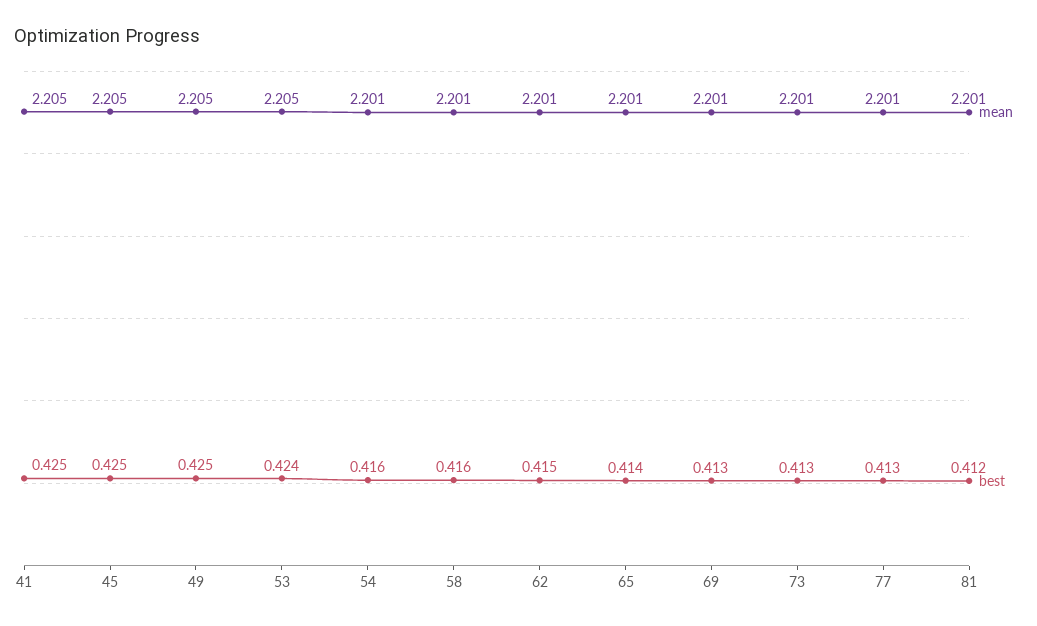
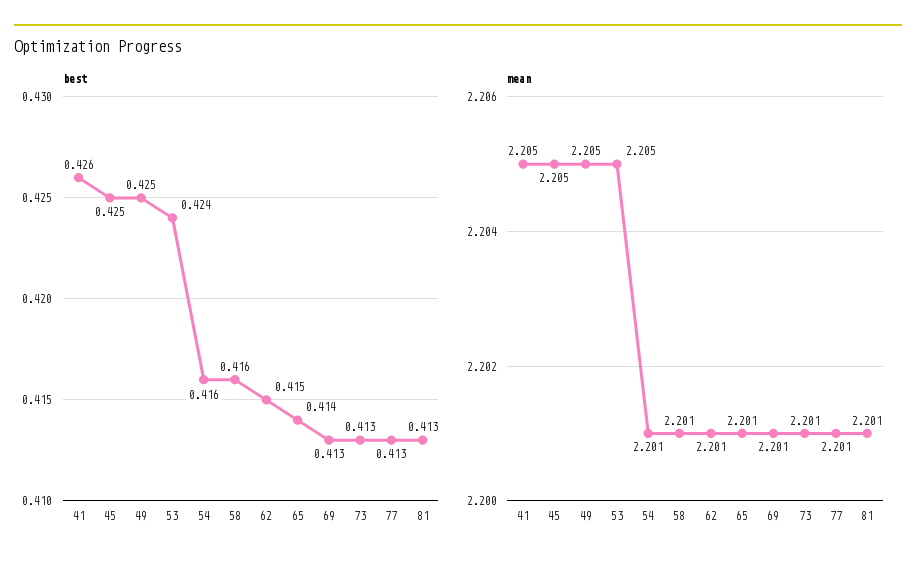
best, 41: 0.425 -> 0.426
best, 81: 0.412 -> 0.413

